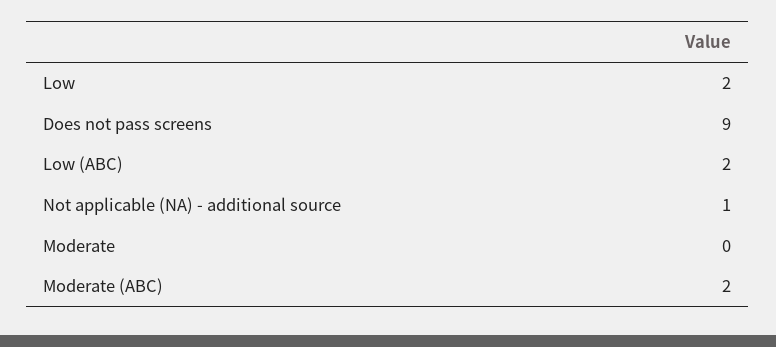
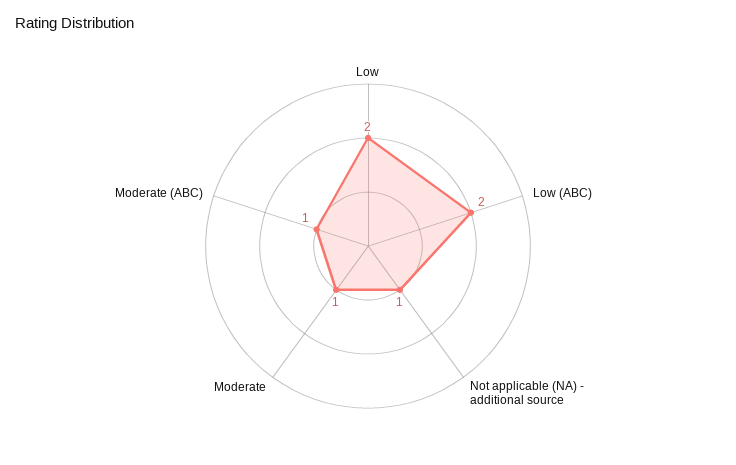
Does not pass screens: 9 -> none
Moderate: 0 -> 1
Moderate (ABC): 2 -> 1

